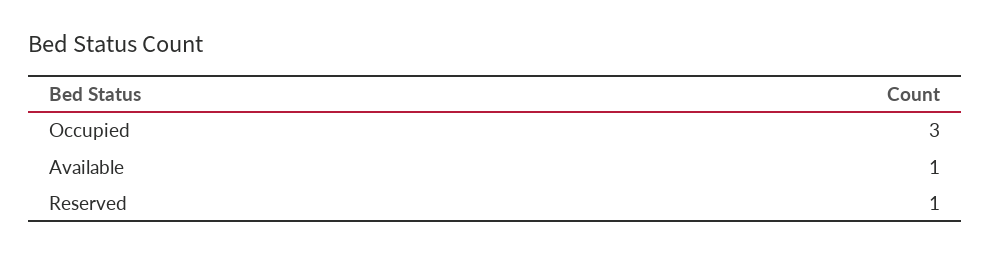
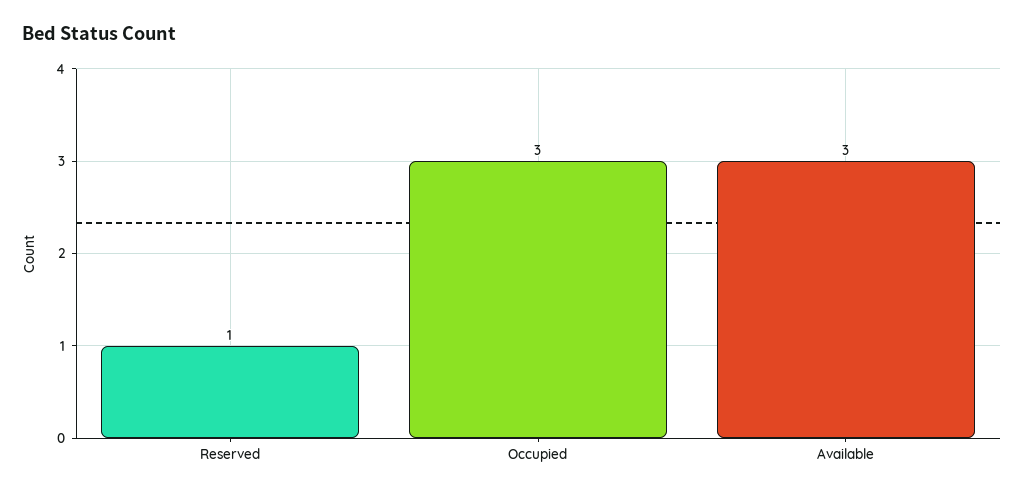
Available: 1 -> 3

